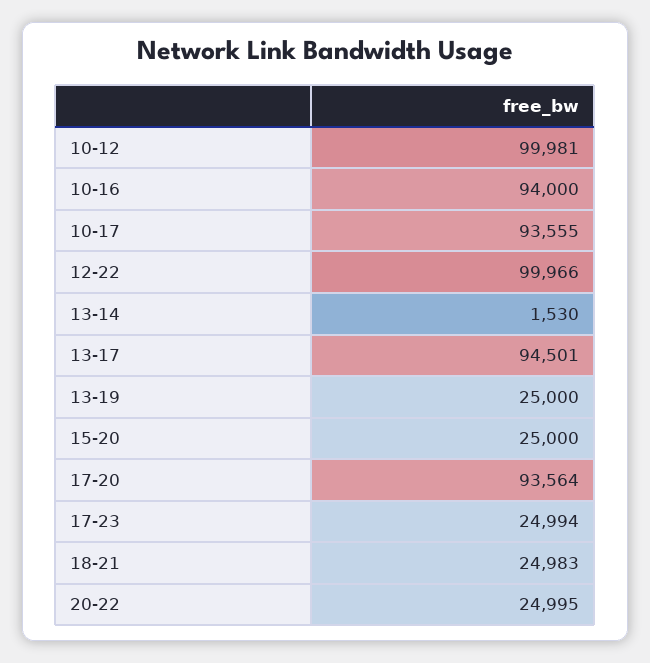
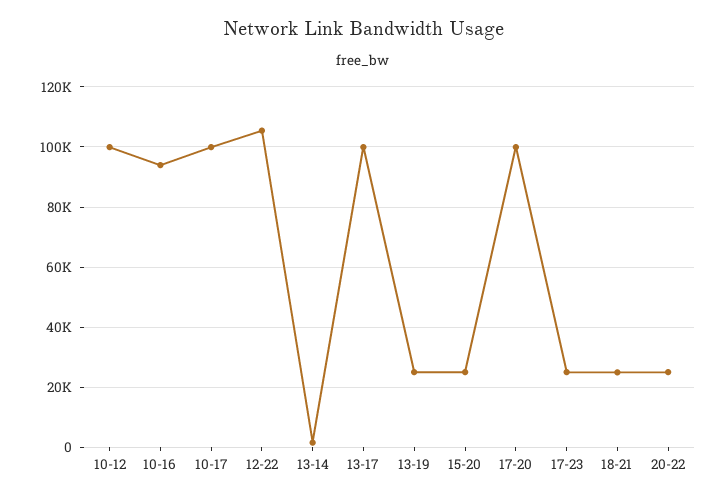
10-17: 93555 -> 100000
12-22: 99966 -> 106000
13-17: 94501 -> 100000
17-20: 93564 -> 100000

